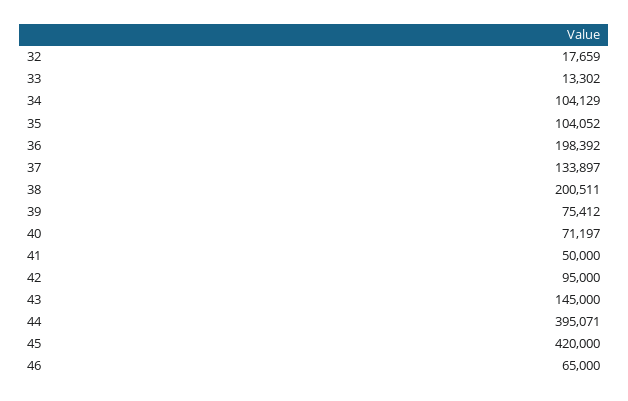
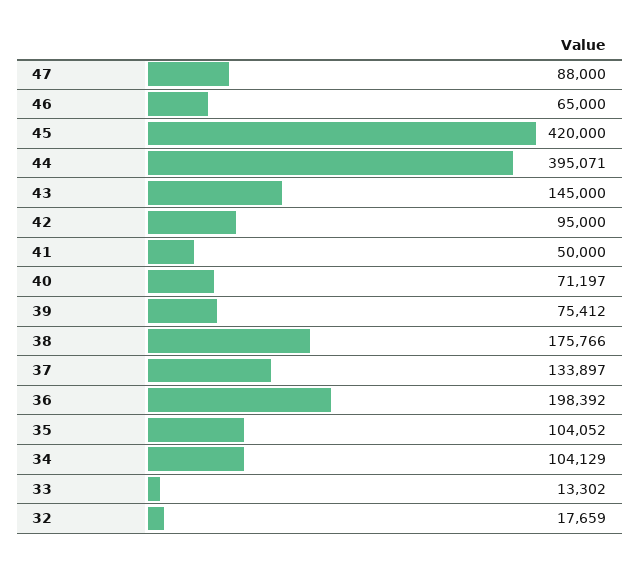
38: 200511 -> 175766
47: none -> 88000

